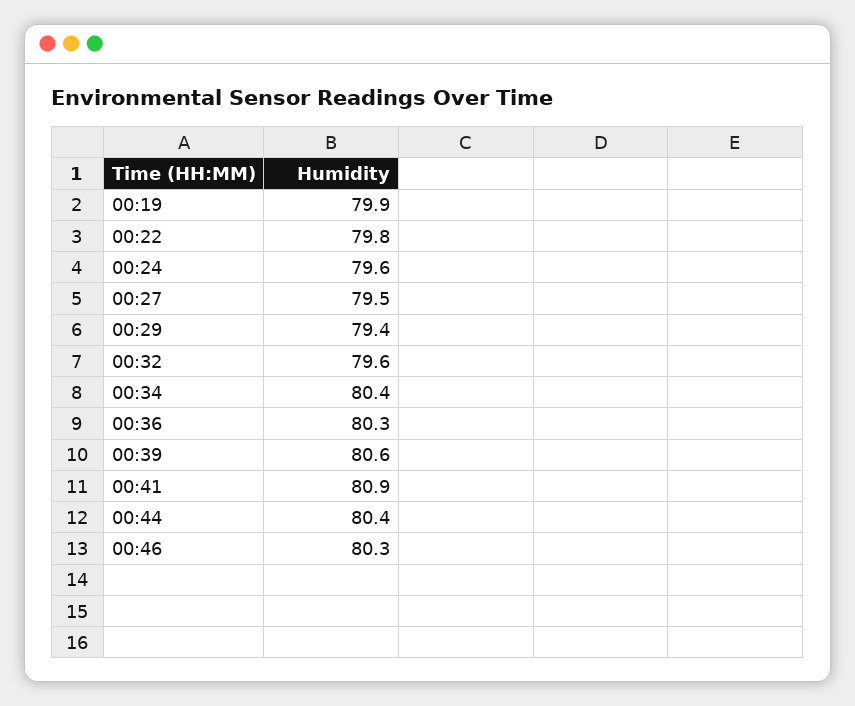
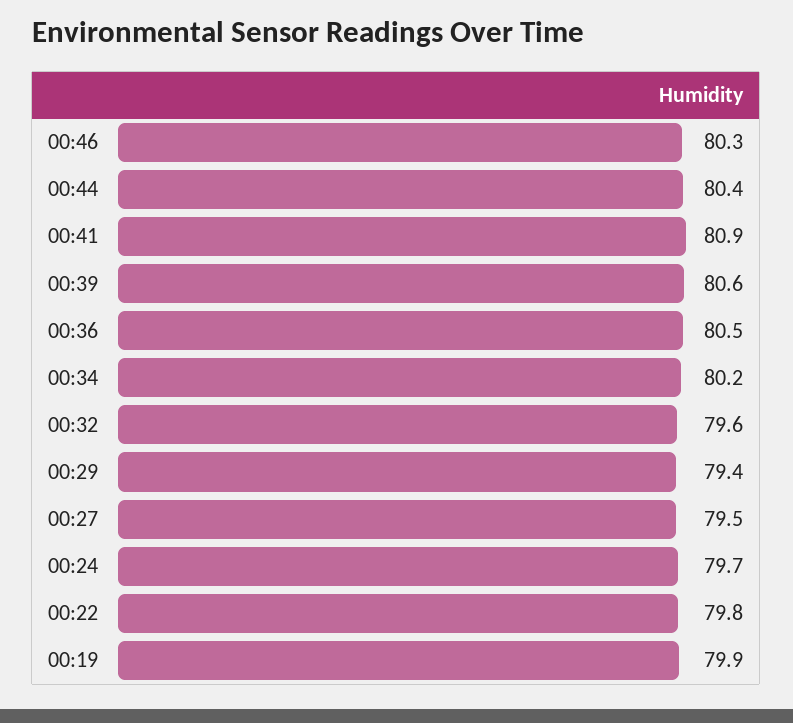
00:24: 79.6 -> 79.7
00:34: 80.4 -> 80.2
00:36: 80.3 -> 80.5

